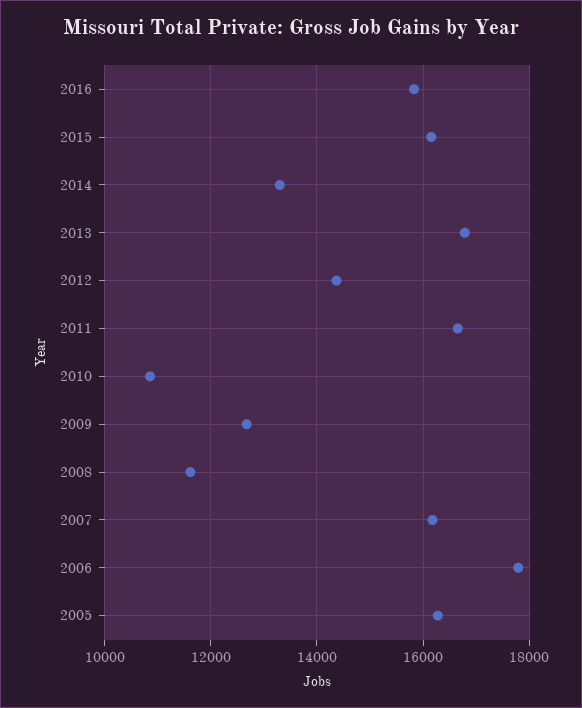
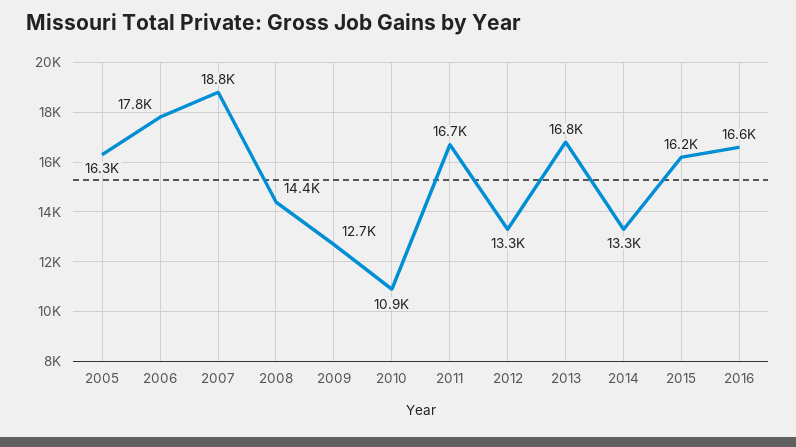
2016: 15800 -> 16600
2012: 14400 -> 13300
2008: 11600 -> 14400
2007: 16200 -> 18800

